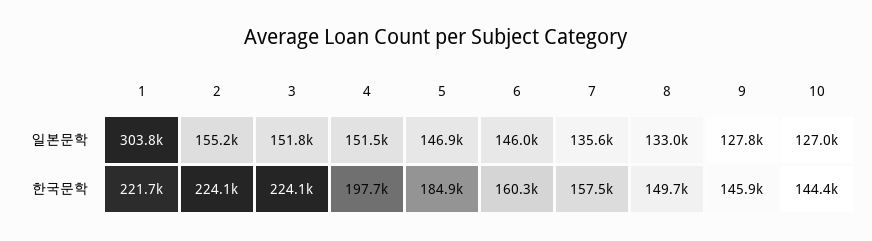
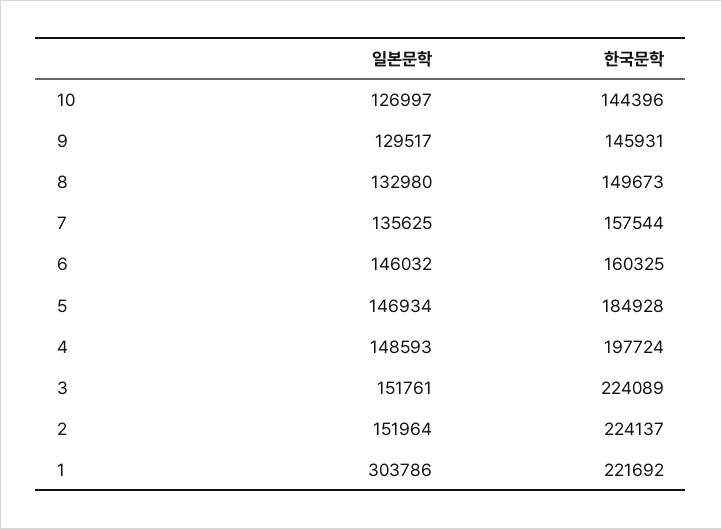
2, 일본문학: 155200 -> 151964
4, 일본문학: 151500 -> 148593
9, 일본문학: 127800 -> 129517

